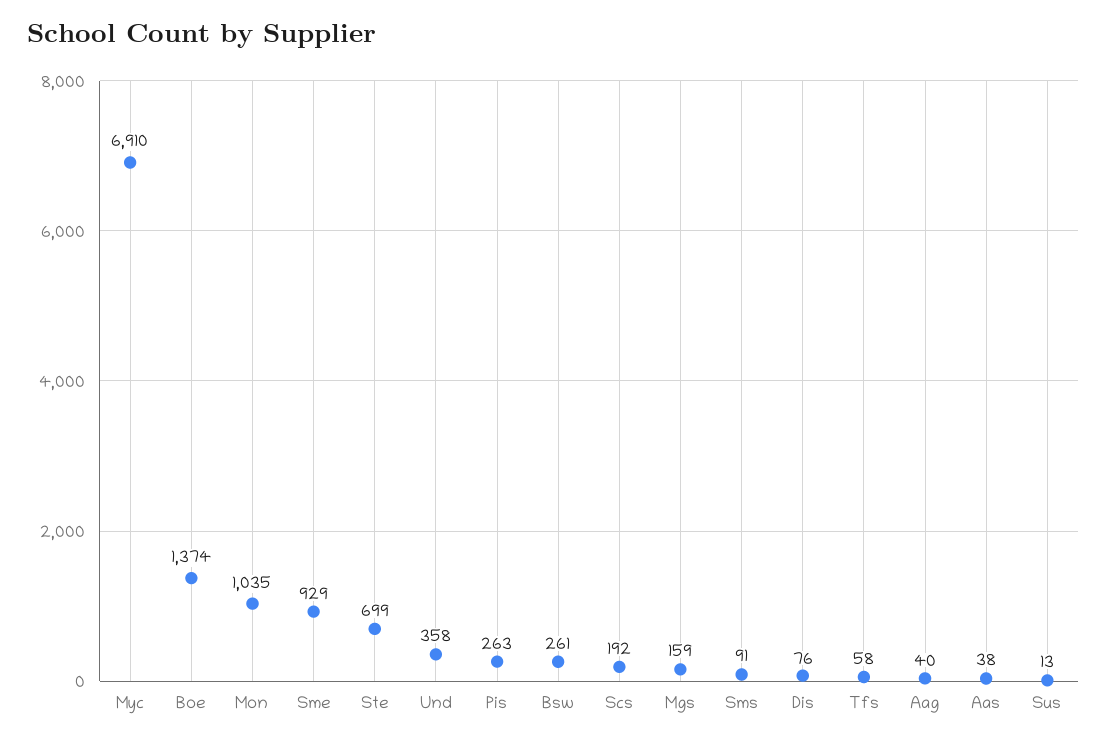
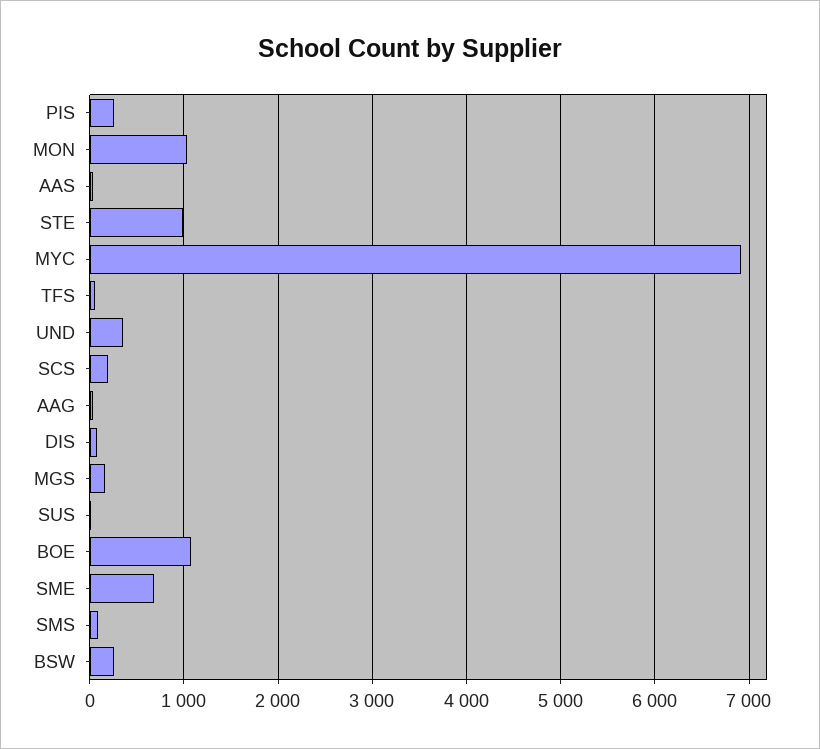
Boe: 1374 -> 1100
Sme: 929 -> 700
Ste: 699 -> 1000

